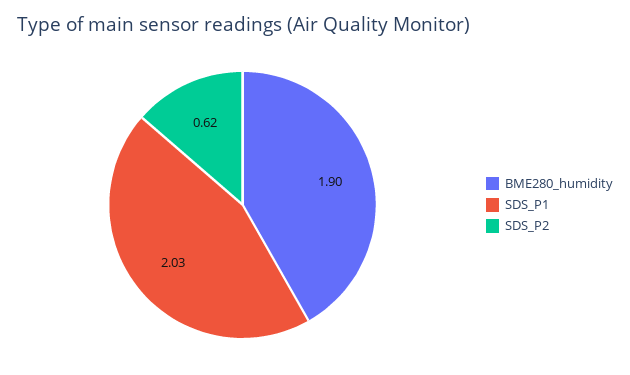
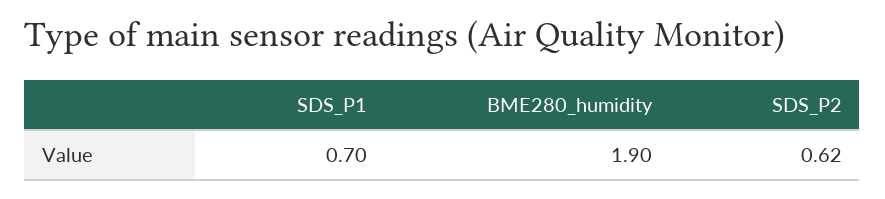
SDS_P1: 2.03 -> 0.7

